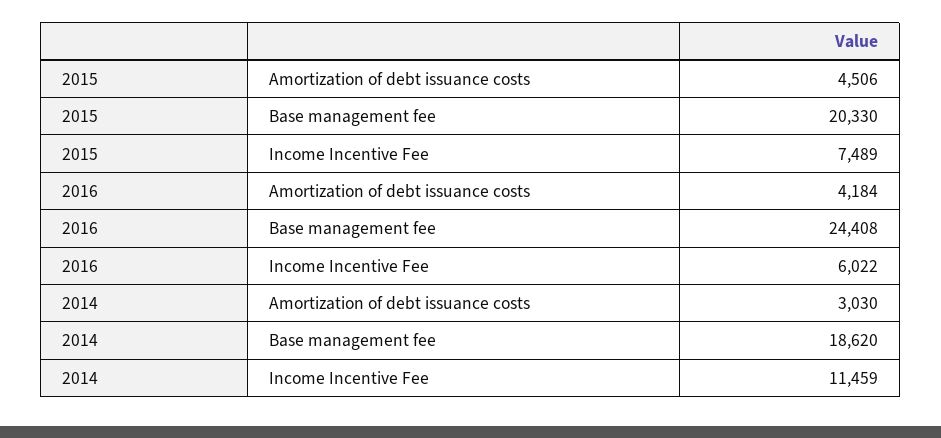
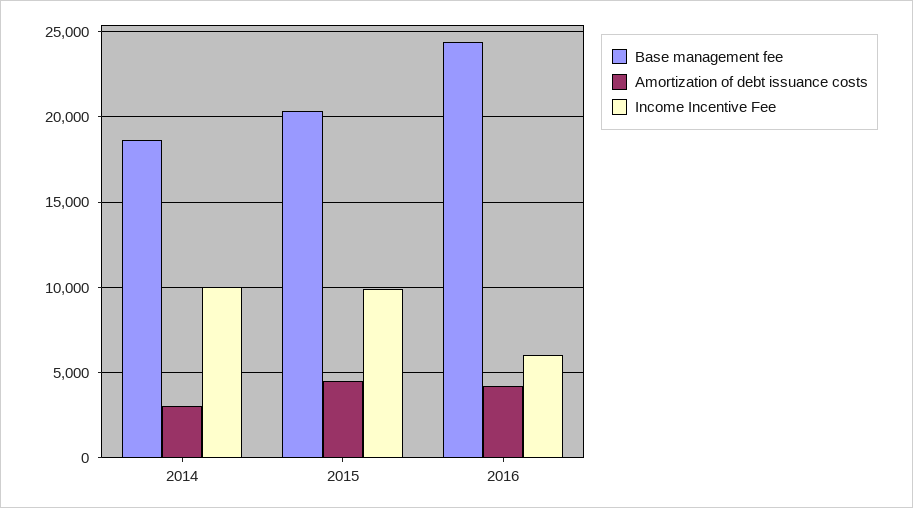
Income Incentive Fee, 2015: 7489 -> 10000
Income Incentive Fee, 2014: 11459 -> 10000

